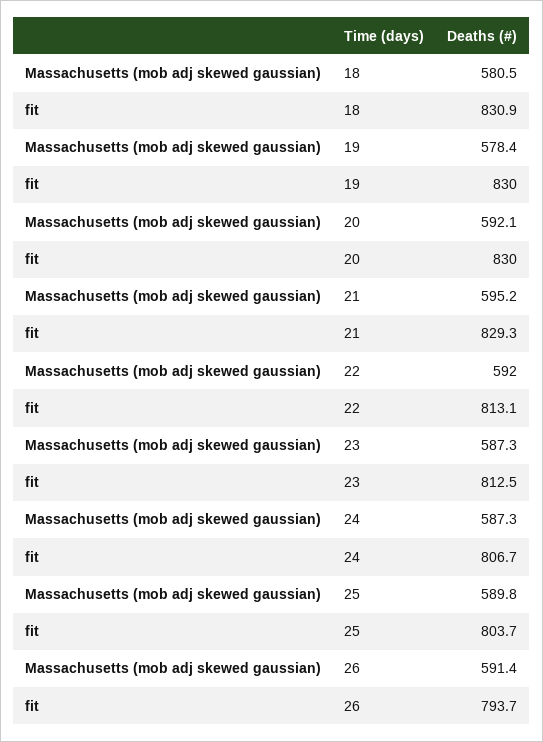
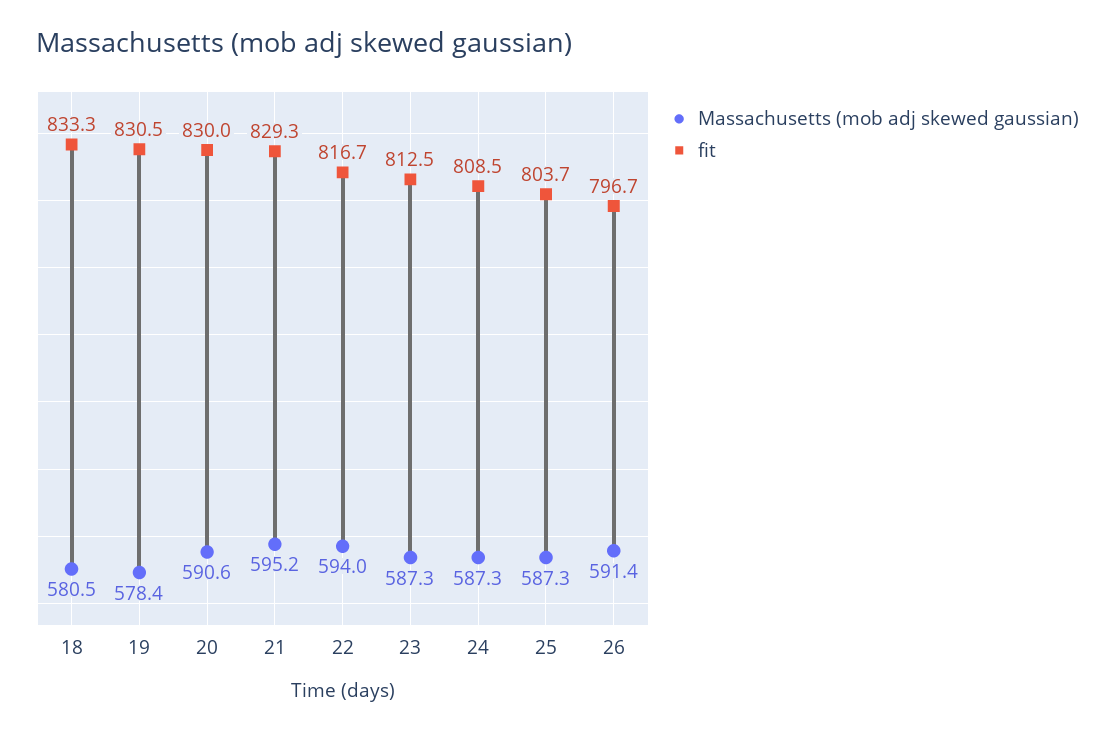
fit, 18: 830.9 -> 833.3
fit, 19: 830 -> 830.5
Massachusetts (mob adj skewed gaussian), 20: 592.1 -> 590.6
Massachusetts (mob adj skewed gaussian), 22: 592 -> 594
fit, 22: 813.1 -> 816.7
fit, 24: 806.7 -> 808.5
Massachusetts (mob adj skewed gaussian), 25: 589.8 -> 587.3
fit, 26: 793.7 -> 796.7

